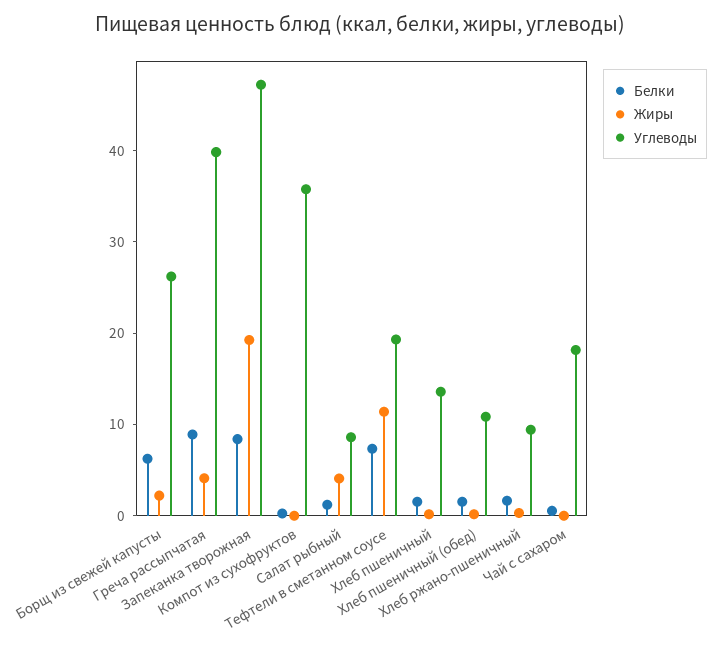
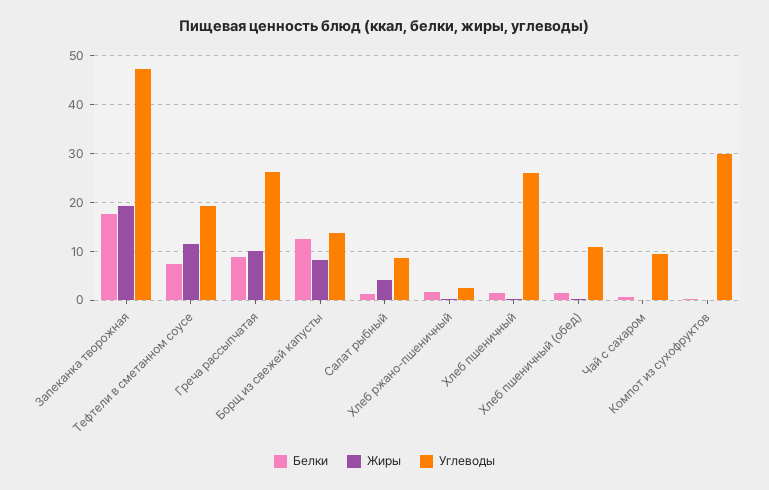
Белки, Борщ из свежей капусты: 6 -> 12
Жиры, Борщ из свежей капусты: 2 -> 8
Углеводы, Борщ из свежей капусты: 26 -> 14
Жиры, Греча рассыпчатая: 4 -> 10
Углеводы, Греча рассыпчатая: 40 -> 26
Белки, Запеканка творожная: 8 -> 18
Углеводы, Компот из сухофруктов: 36 -> 30
Углеводы, Хлеб пшеничный: 14 -> 26
Углеводы, Хлеб ржано-пшеничный: 10 -> 2
Углеводы, Чай с сахаром: 18 -> 10

